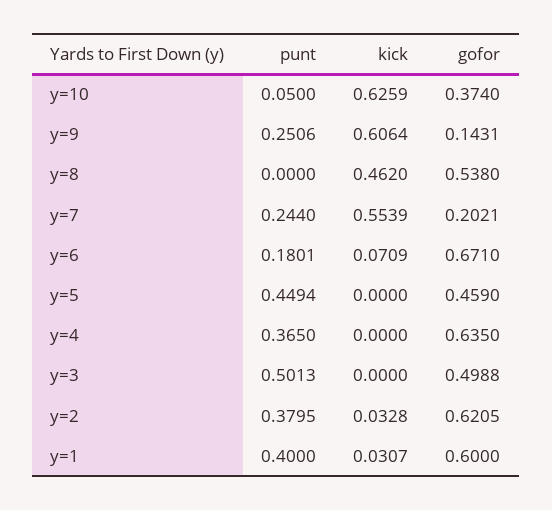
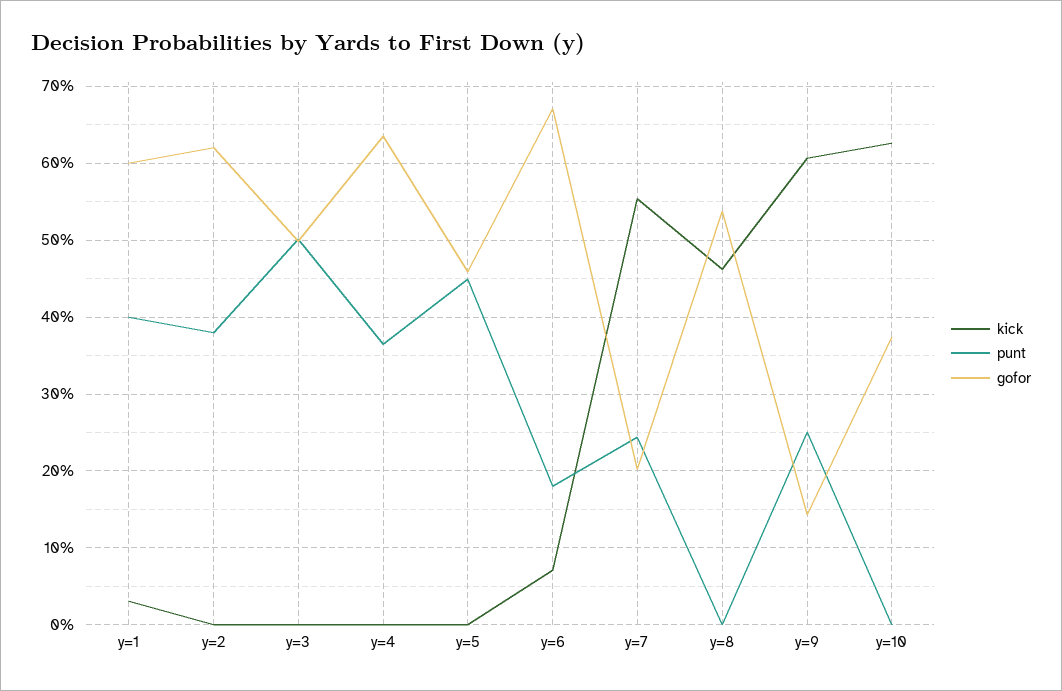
punt, y=10: 0.05 -> 0
kick, y=2: 0.0328 -> 0

